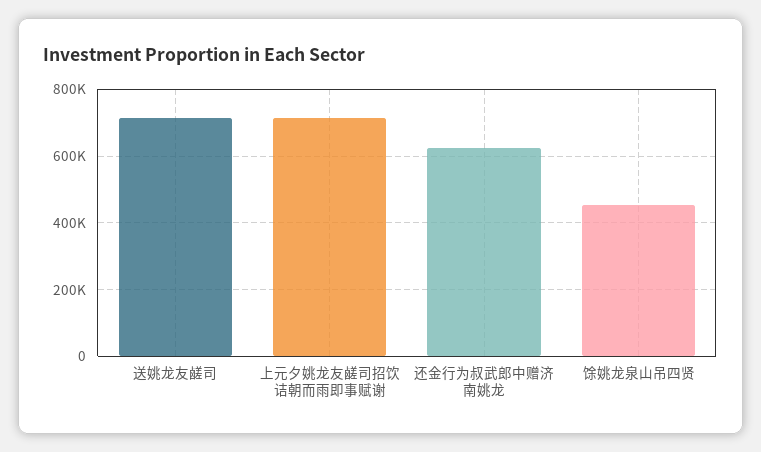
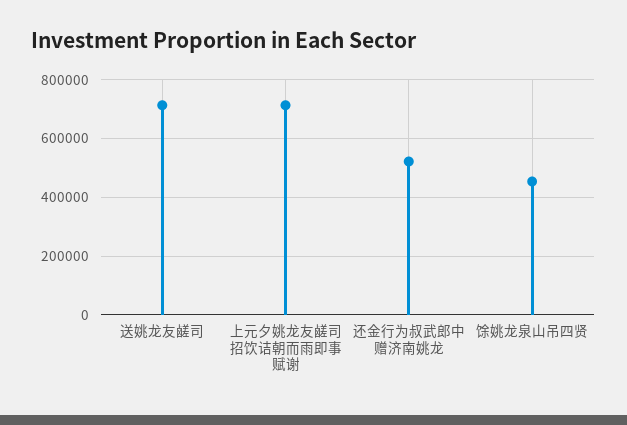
还金行为叔武郎中赠济南姚龙: 620000 -> 525000

